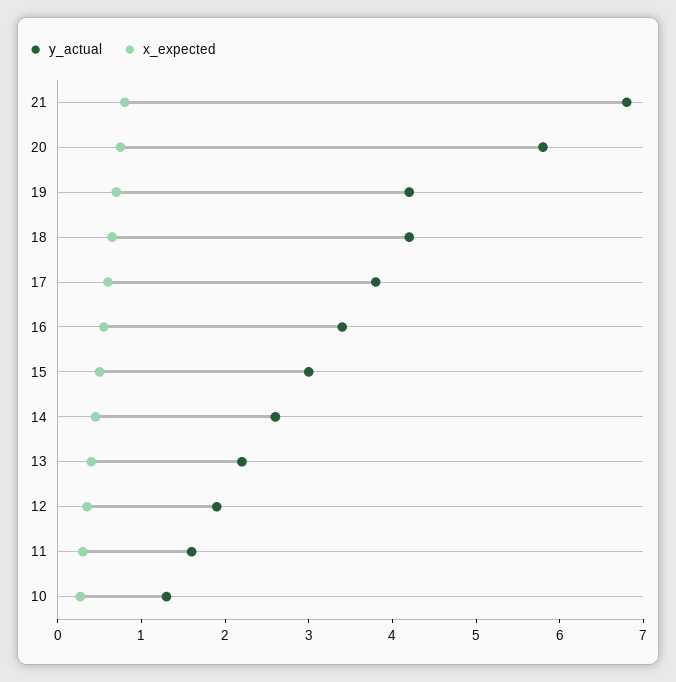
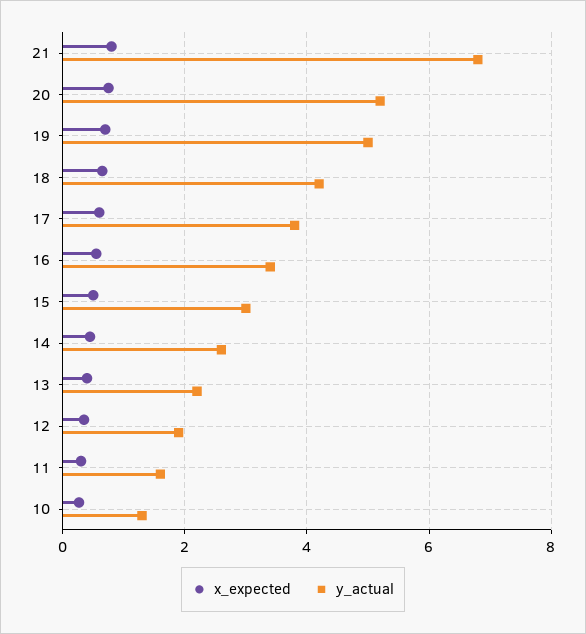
y_actual, 20: 5.8 -> 5.2
y_actual, 19: 4.2 -> 5

